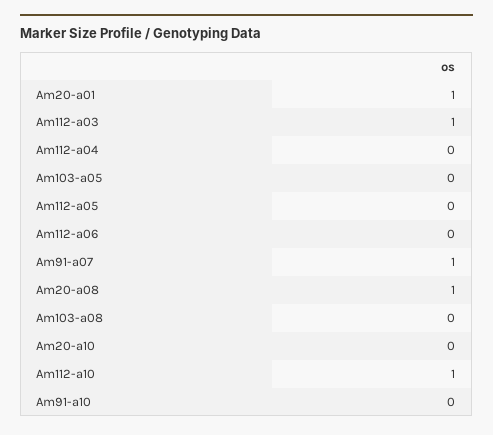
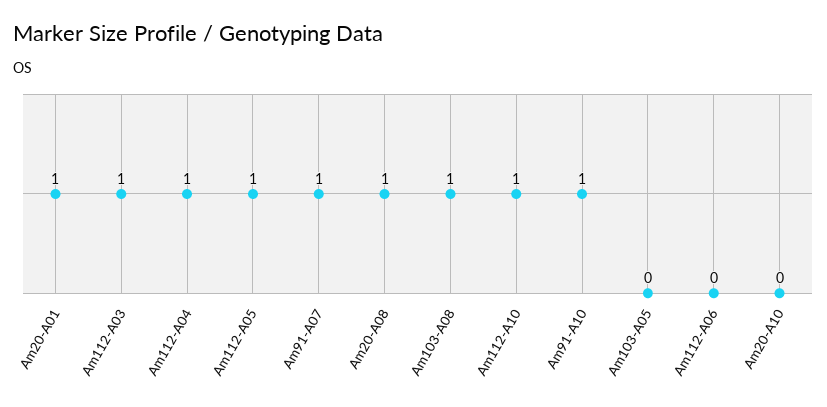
Am112-a04: 0 -> 1
Am112-a05: 0 -> 1
Am103-a08: 0 -> 1
Am91-a10: 0 -> 1

